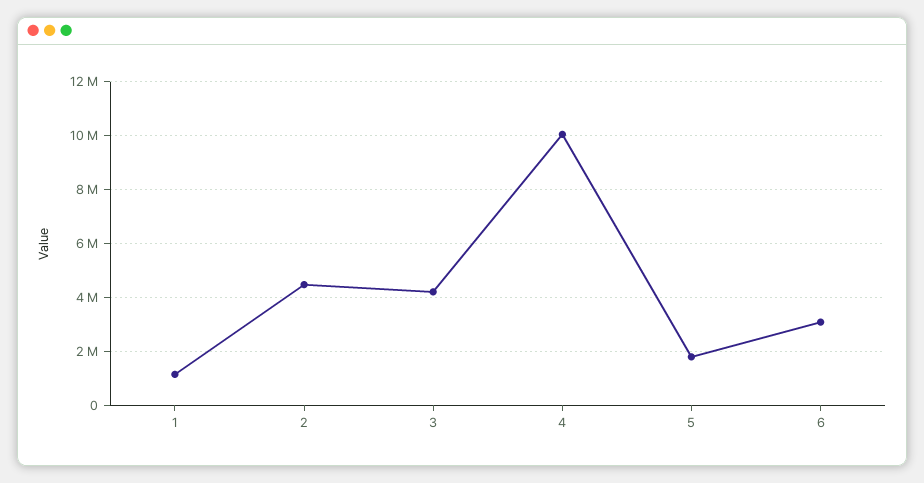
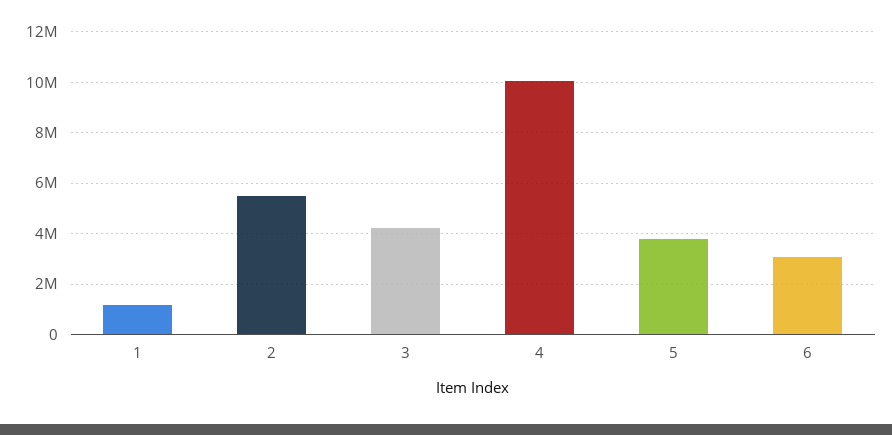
2: 4500000 -> 5500000
5: 1750000 -> 3750000

